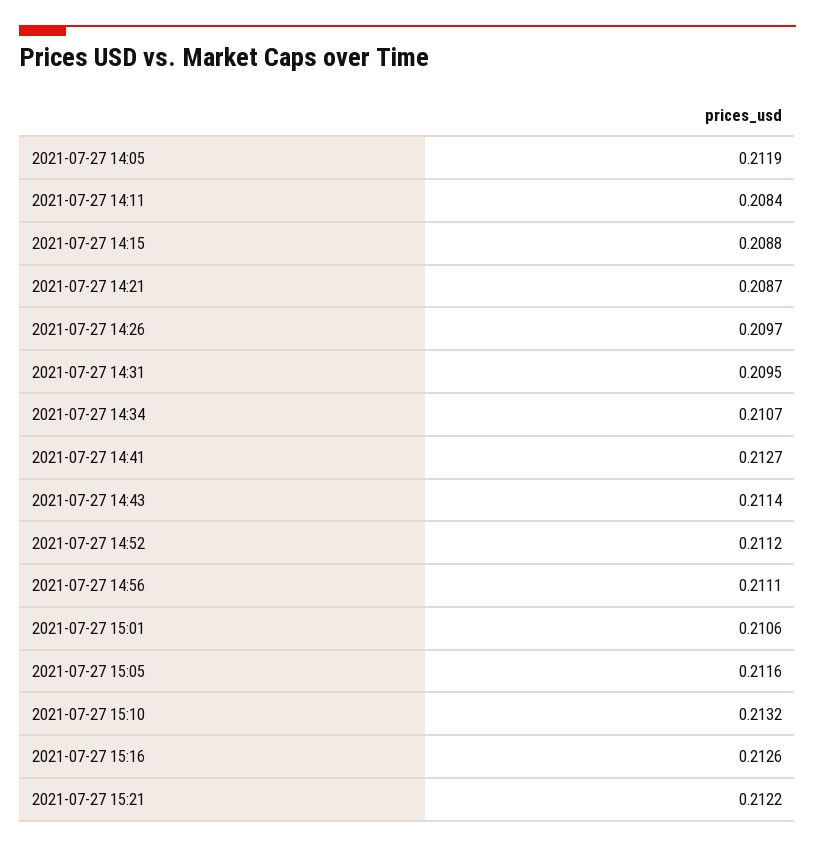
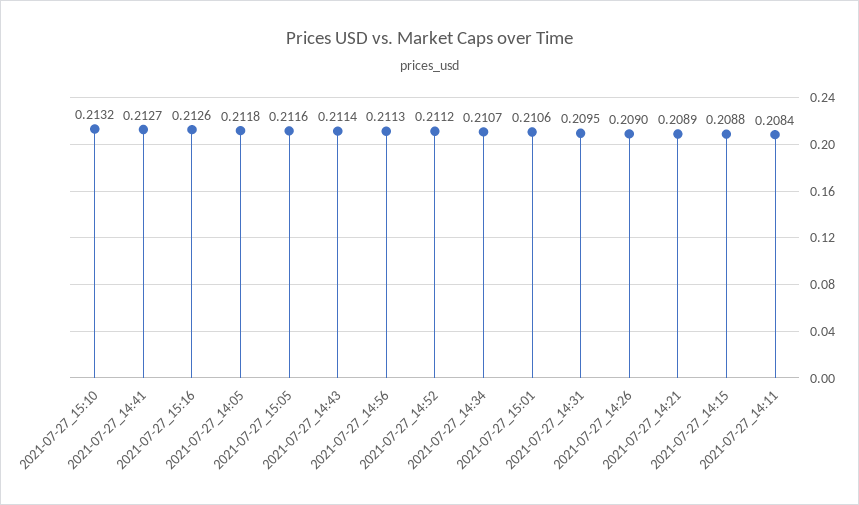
2021-07-27 14:05: 0.2119 -> 0.2118
2021-07-27 14:21: 0.2087 -> 0.2089
2021-07-27 14:26: 0.2097 -> 0.209
2021-07-27 14:56: 0.2111 -> 0.2113
2021-07-27 15:21: 0.2122 -> none

